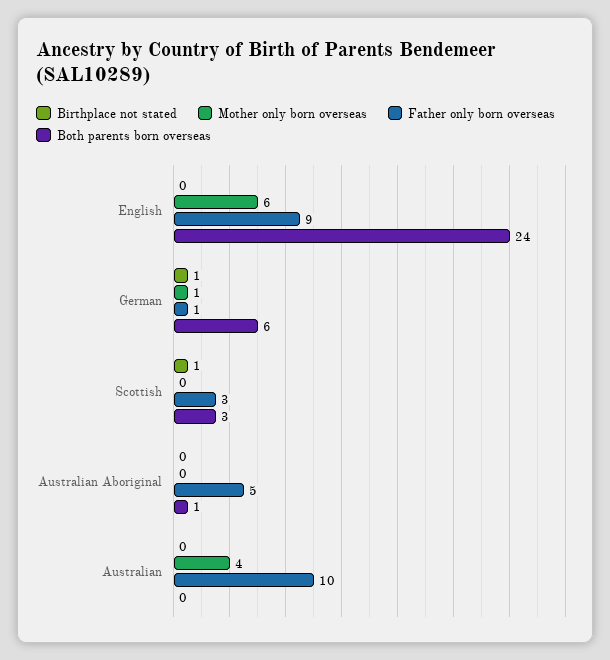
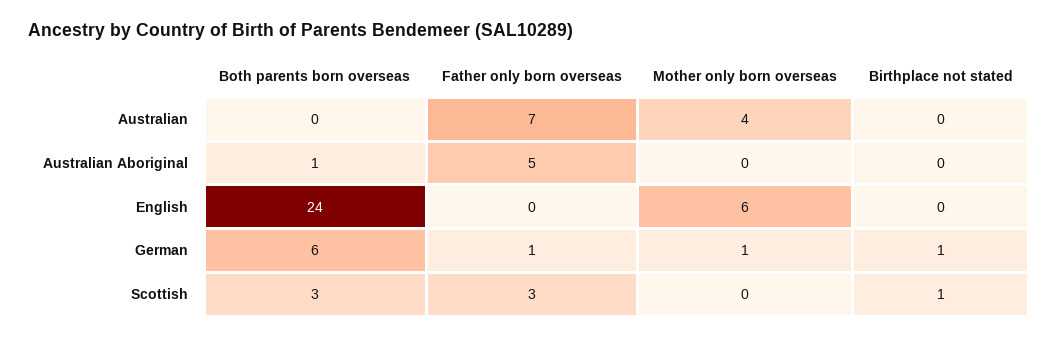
Father only born overseas, English: 9 -> 0
Father only born overseas, Australian: 10 -> 7

